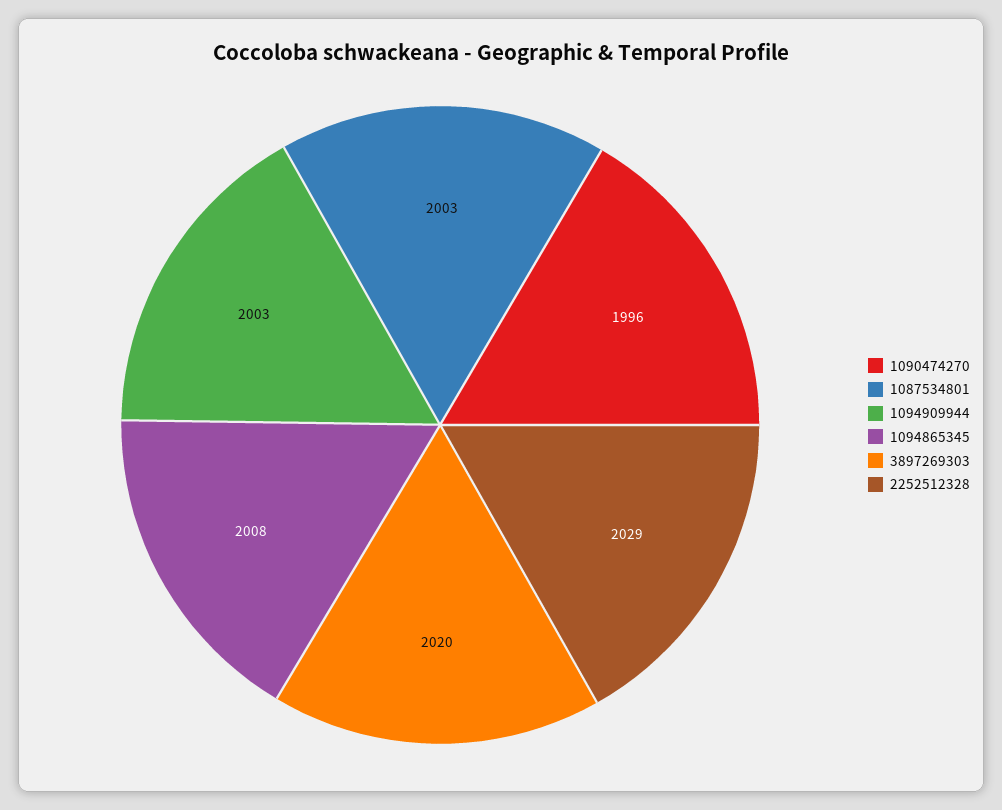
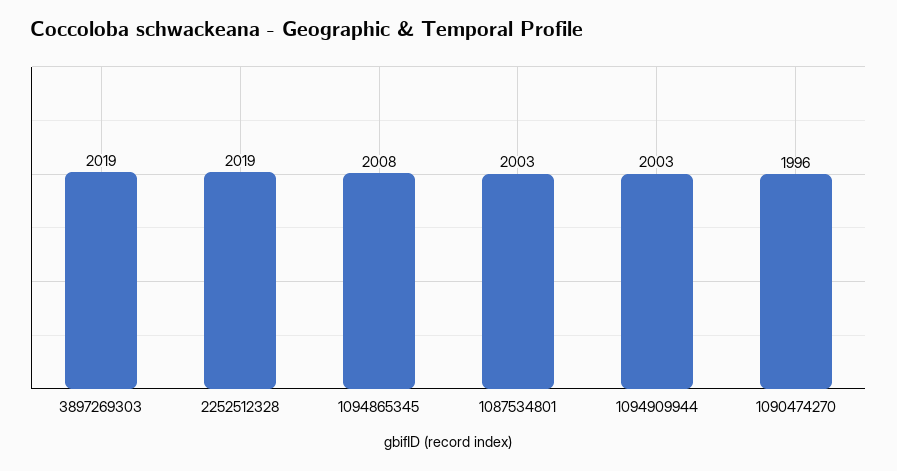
3897269303: 2020 -> 2019
2252512328: 2029 -> 2019

